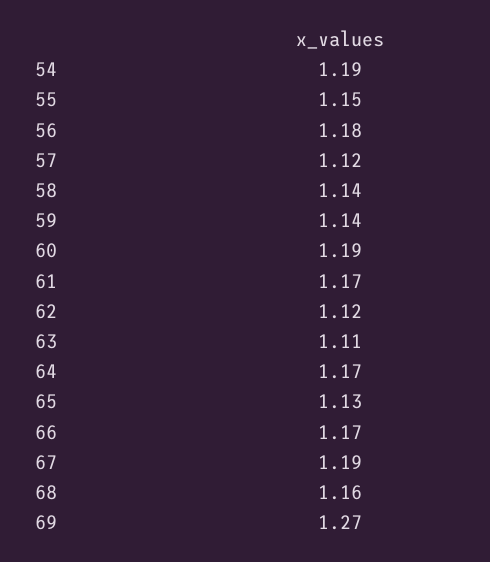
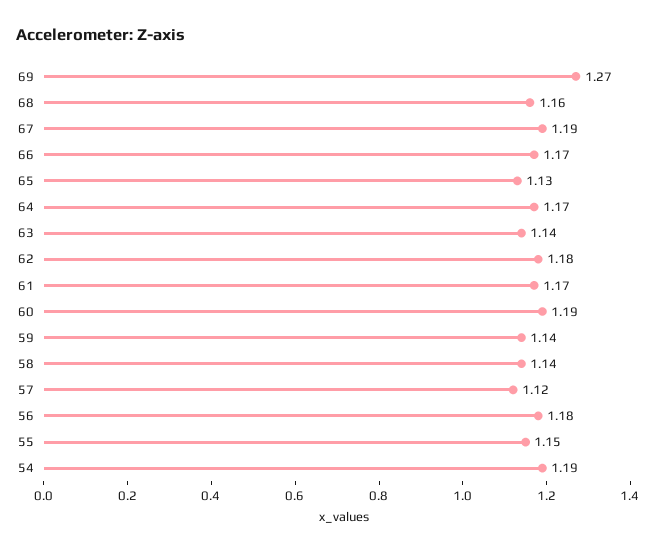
62: 1.12 -> 1.18
63: 1.11 -> 1.14

